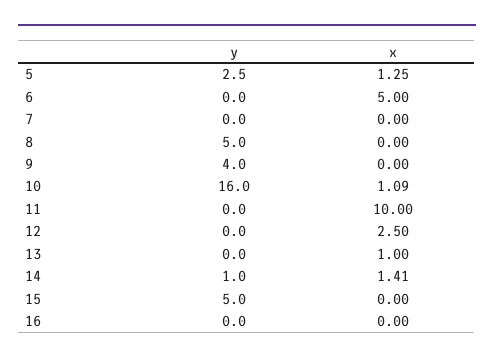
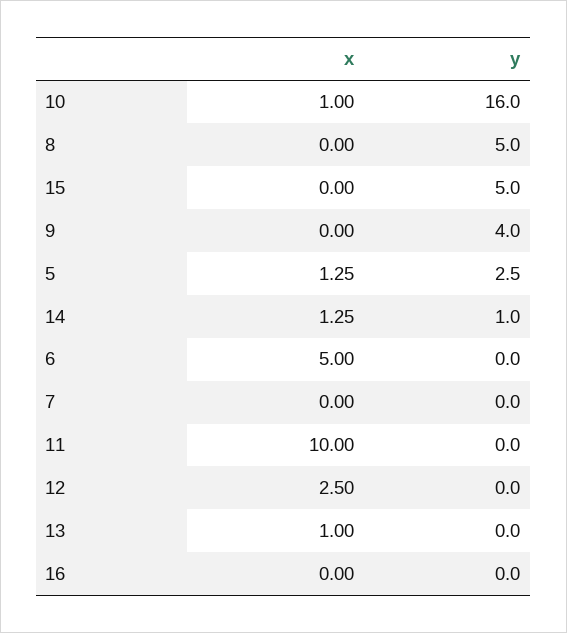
x, 10: 1.09 -> 1
x, 14: 1.41 -> 1.25

